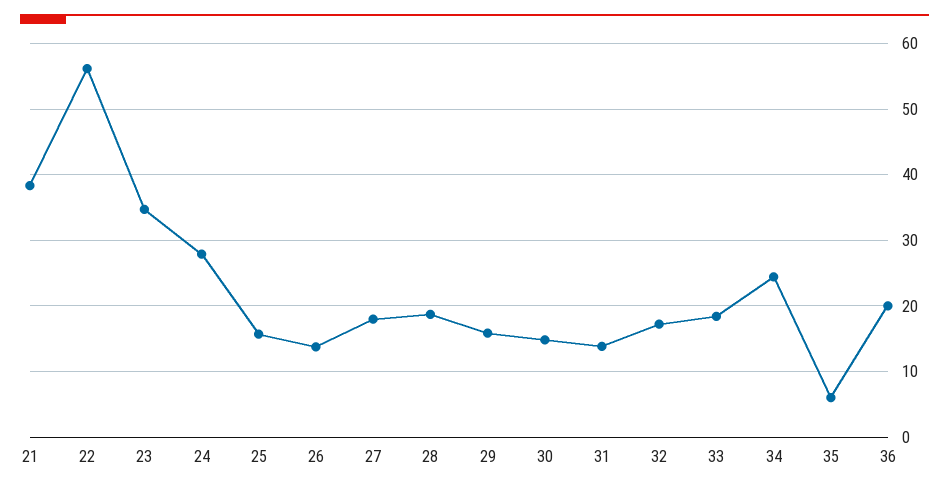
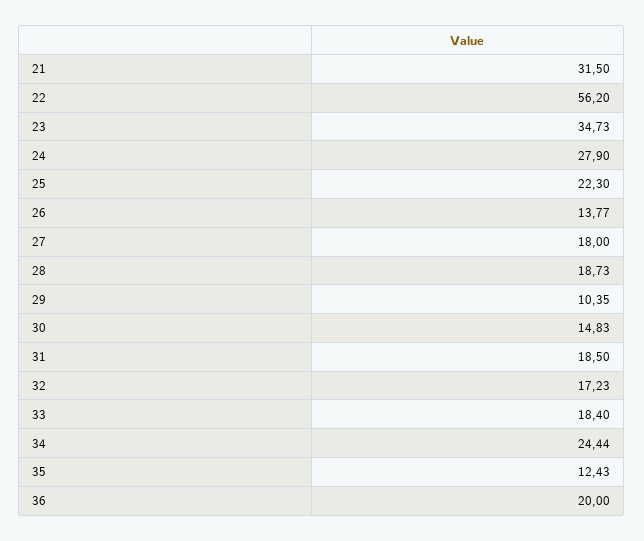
21: 38 -> 31.5
25: 16 -> 22.3
29: 16 -> 10.35
31: 14 -> 18.5
35: 6 -> 12.43

